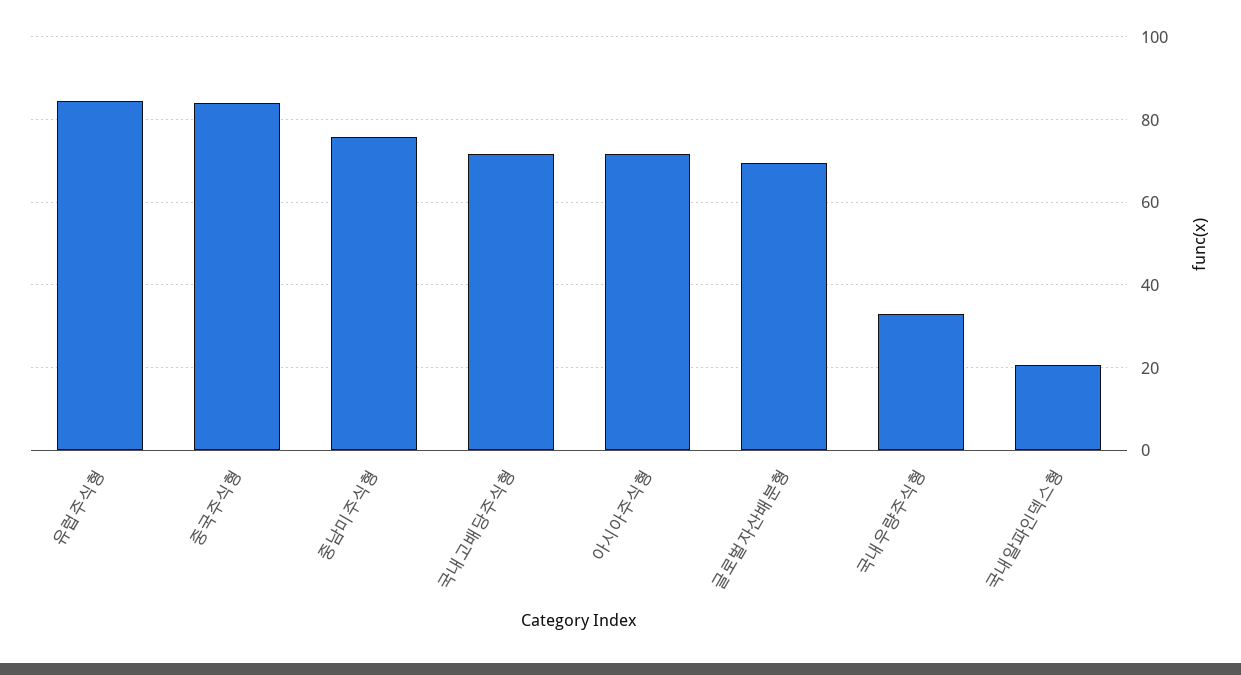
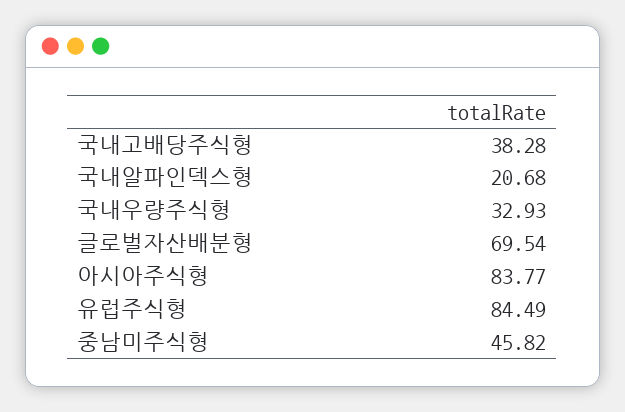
중국주식형: 84 -> none
중남미주식형: 76 -> 45.82
국내고배당주식형: 72 -> 38.28
아시아주식형: 72 -> 83.77

